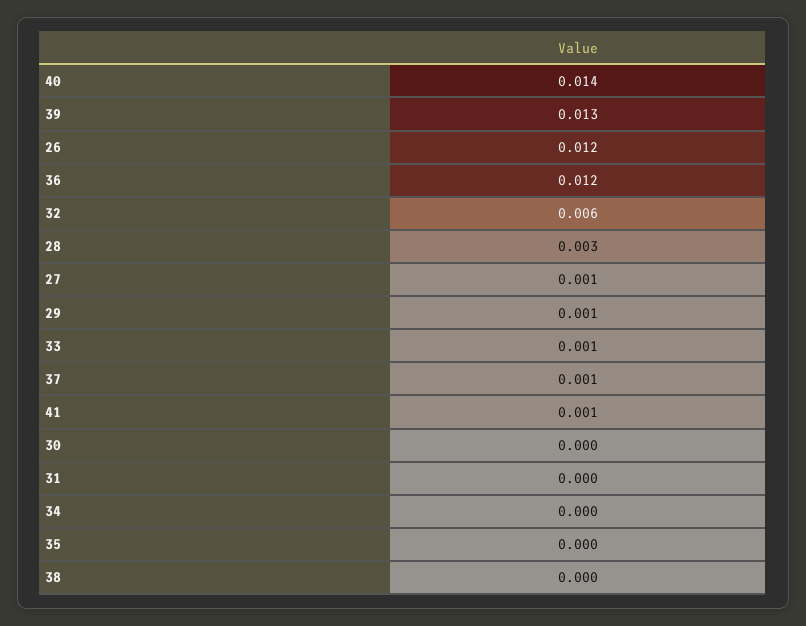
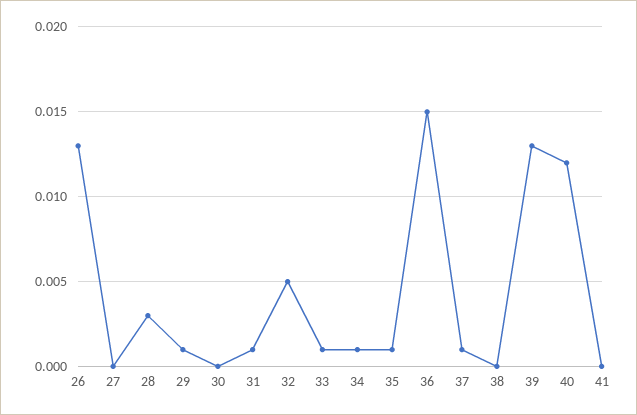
40: 0.014 -> 0.012
26: 0.012 -> 0.013
36: 0.012 -> 0.015
32: 0.006 -> 0.005
27: 0.001 -> 0
41: 0.001 -> 0
31: 0 -> 0.001
34: 0 -> 0.001
35: 0 -> 0.001

